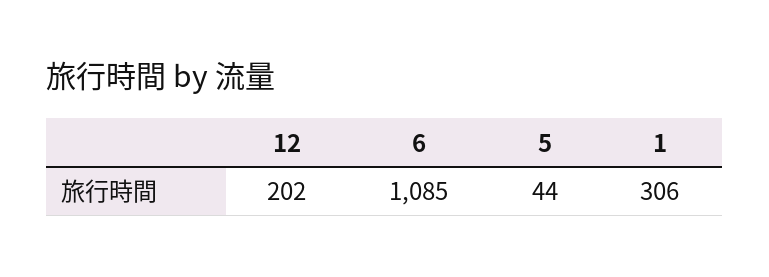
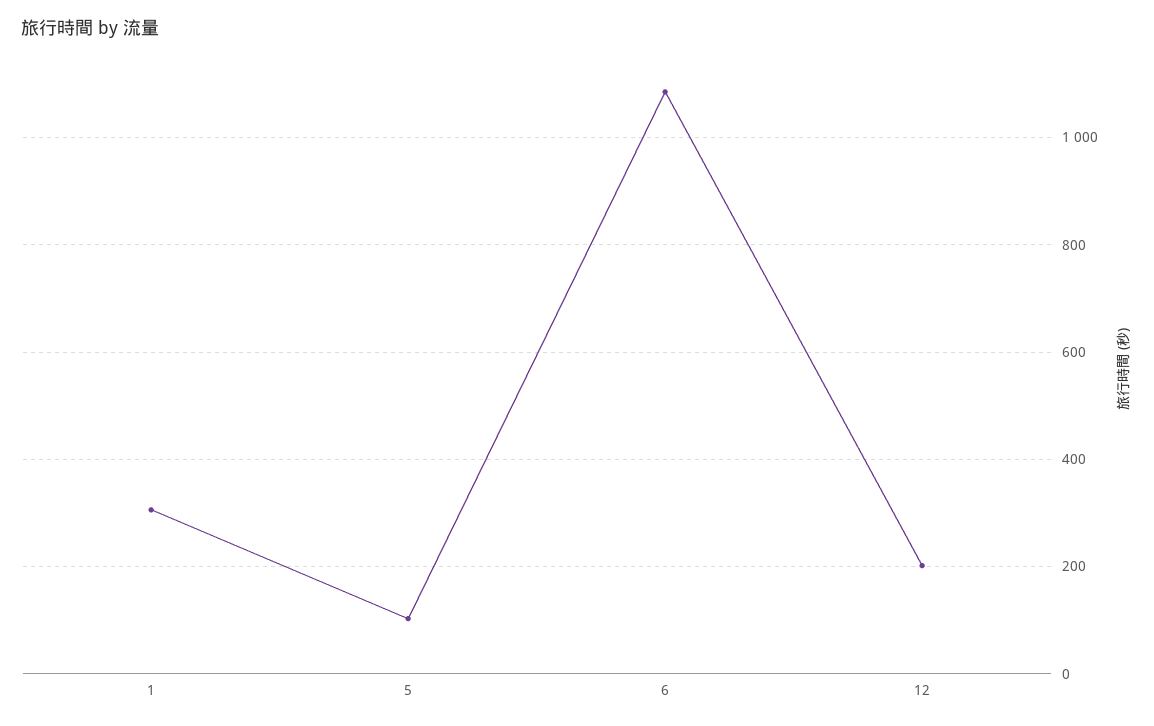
5: 44 -> 100

